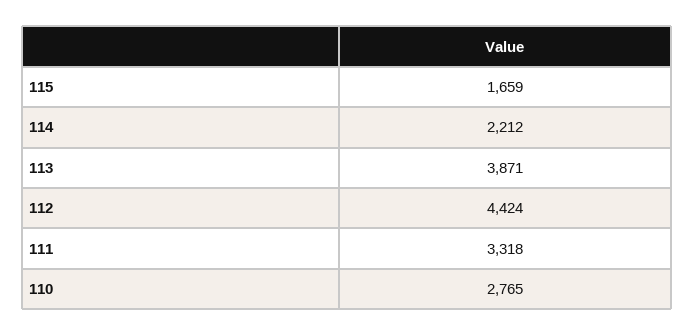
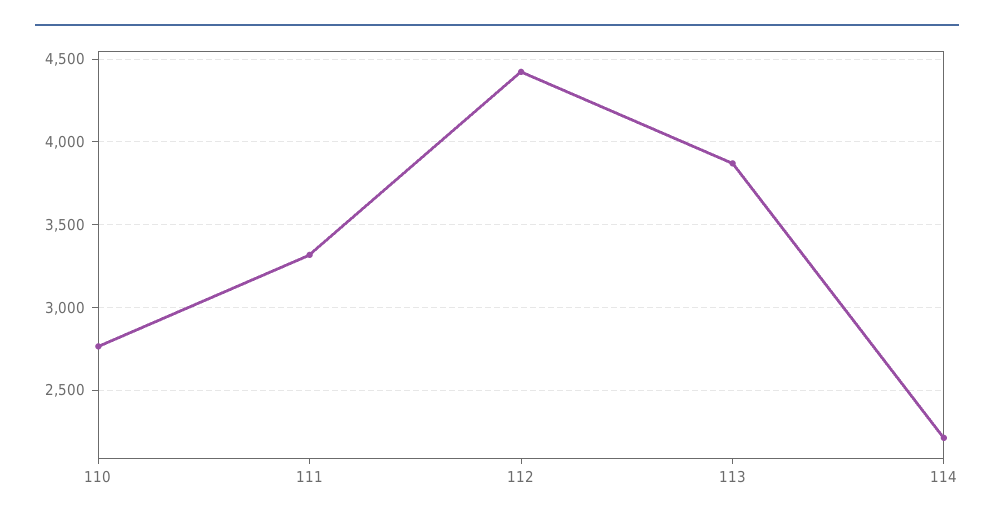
115: 1659 -> none

